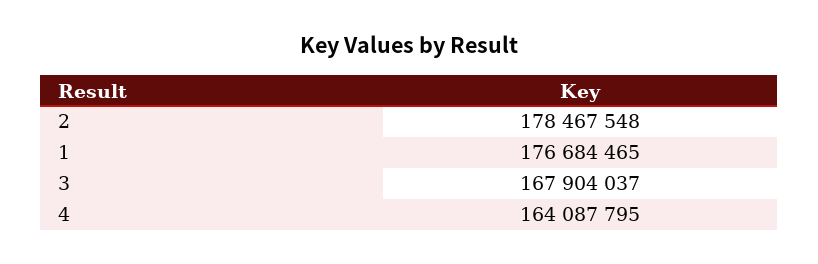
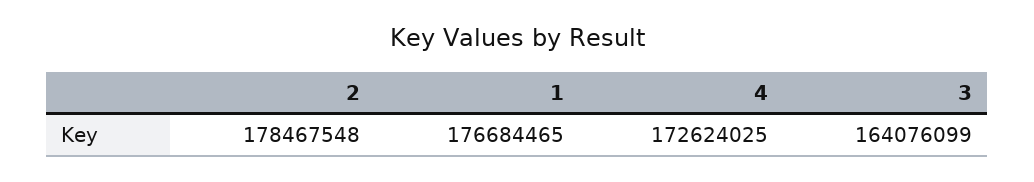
3: 167904037 -> 164076099
4: 164087795 -> 172624025

